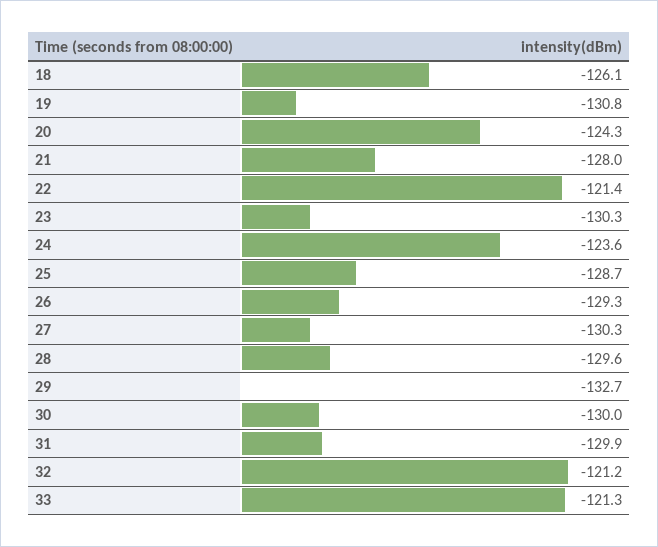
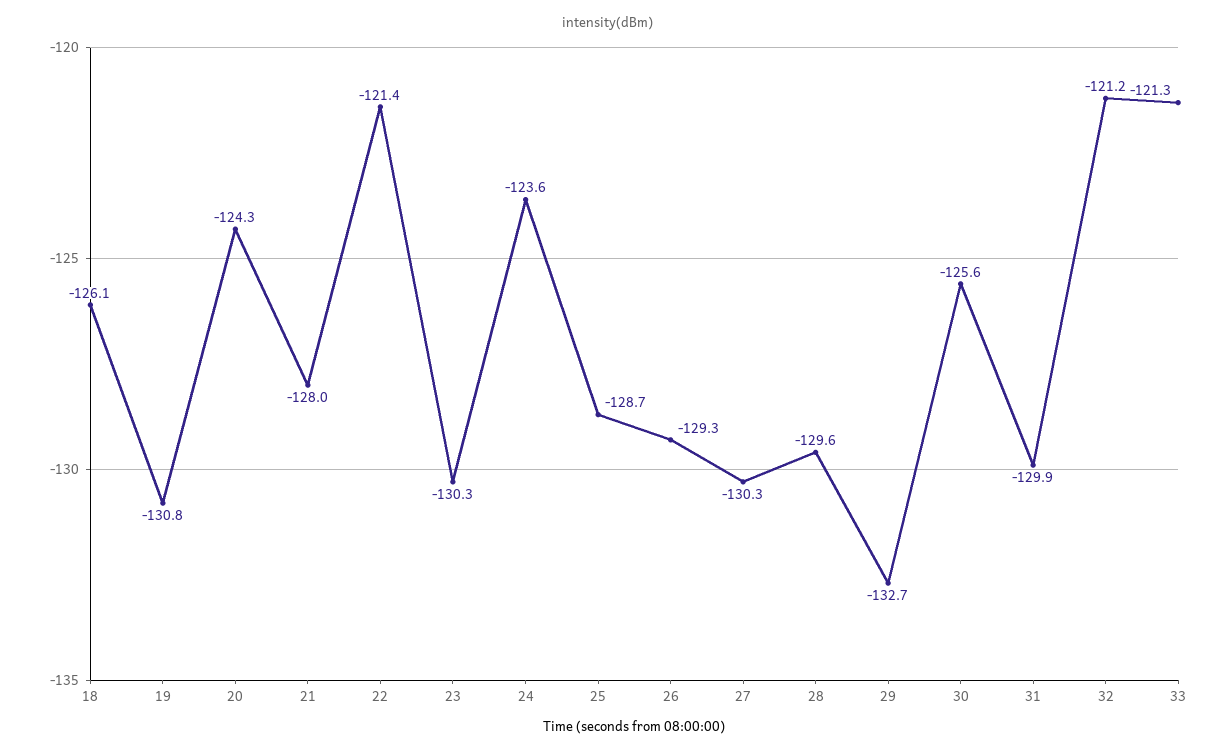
30: -130 -> -125.6

